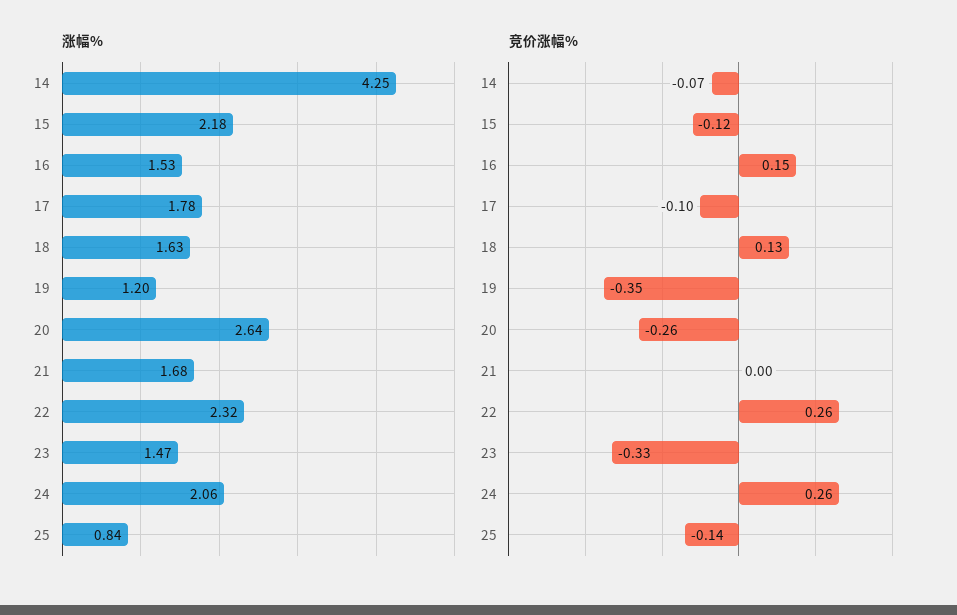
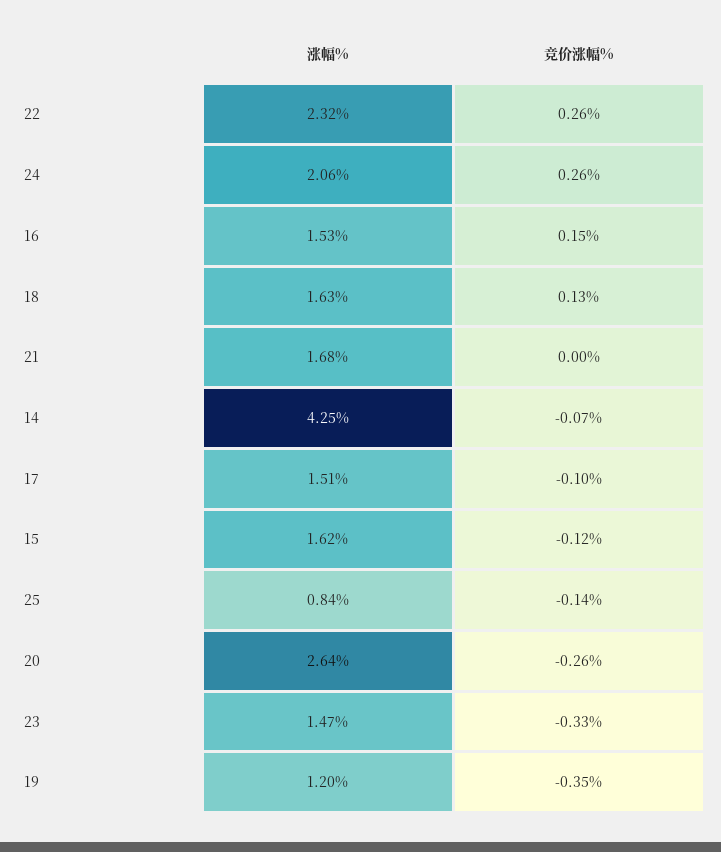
涨幅%, 15: 2.18 -> 1.62
涨幅%, 17: 1.78 -> 1.51

